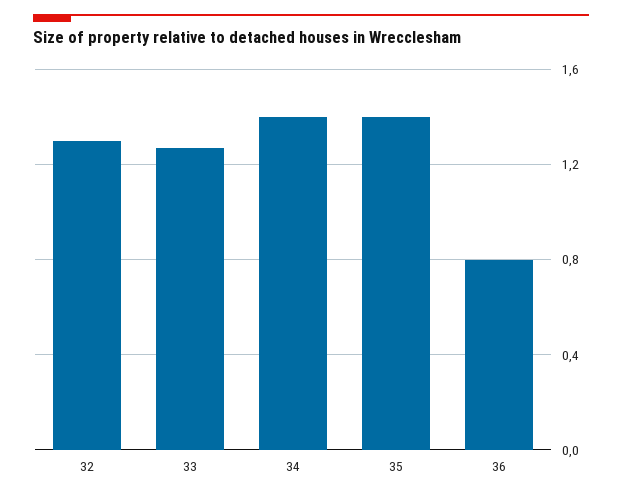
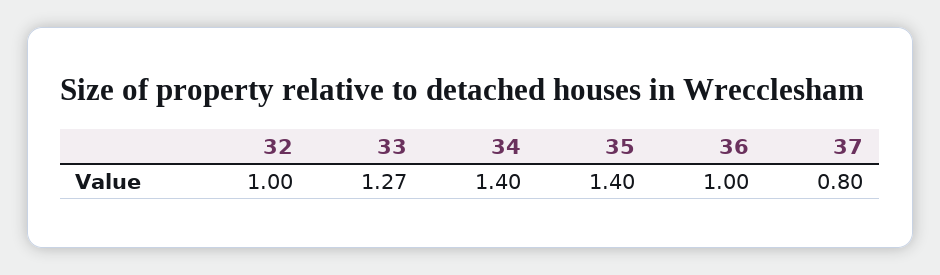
32: 1.3 -> 1
36: 0.8 -> 1
37: none -> 0.8

